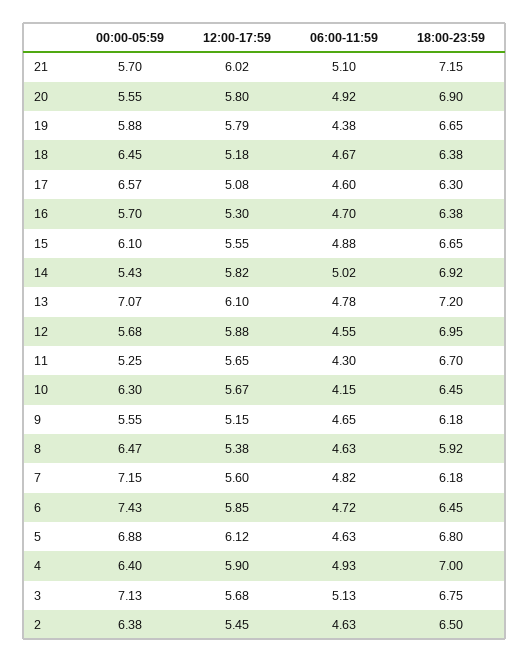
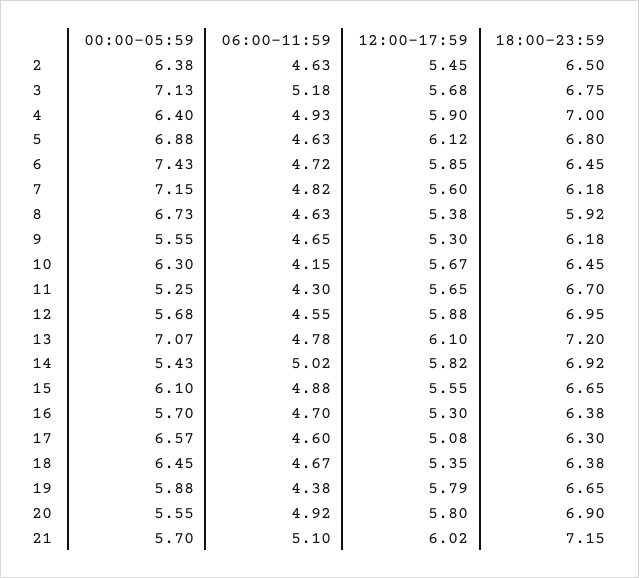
12:00-17:59, 18: 5.18 -> 5.35
12:00-17:59, 9: 5.15 -> 5.3
00:00-05:59, 8: 6.47 -> 6.73
06:00-11:59, 3: 5.13 -> 5.18

